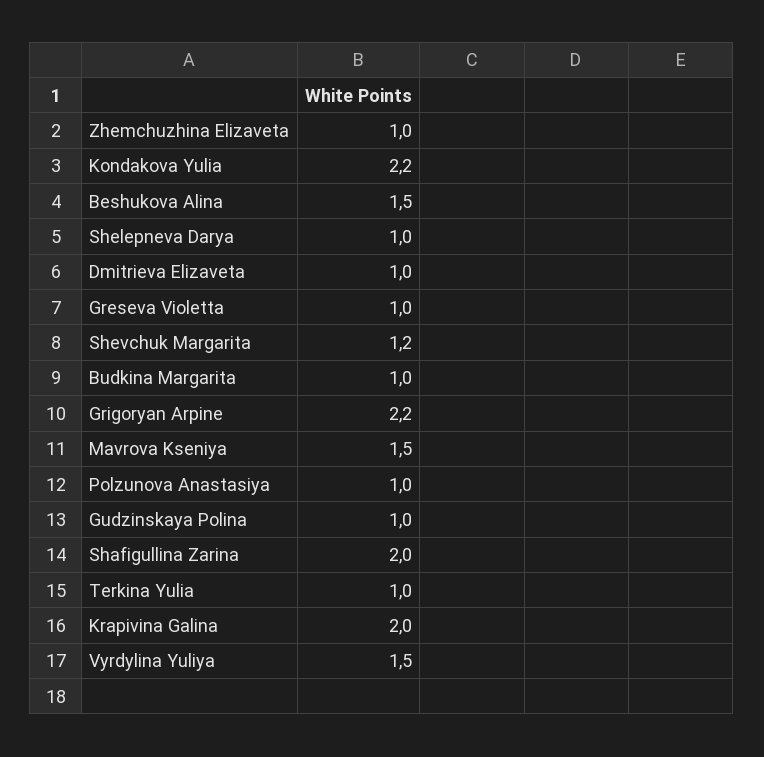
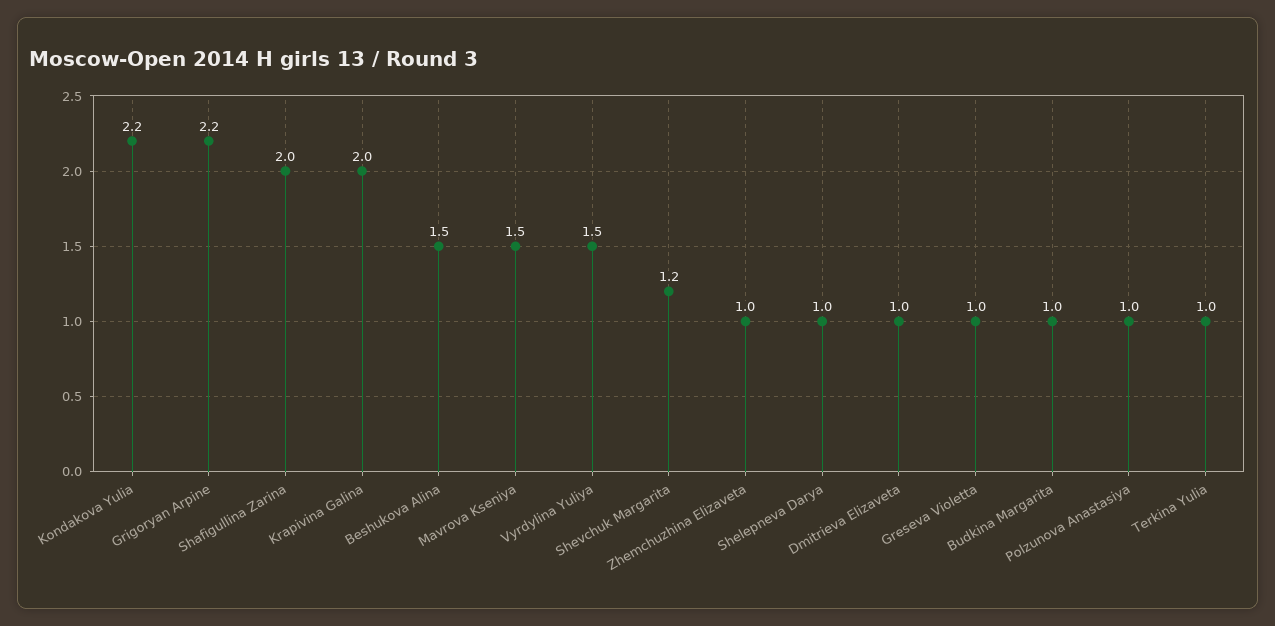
Gudzinskaya Polina: 1 -> none

